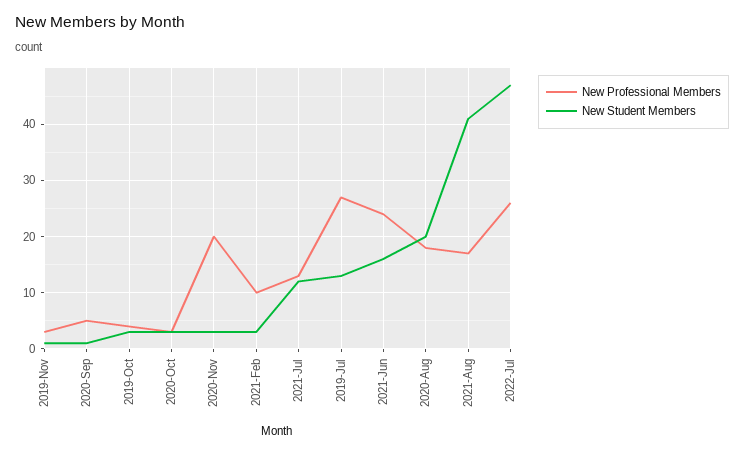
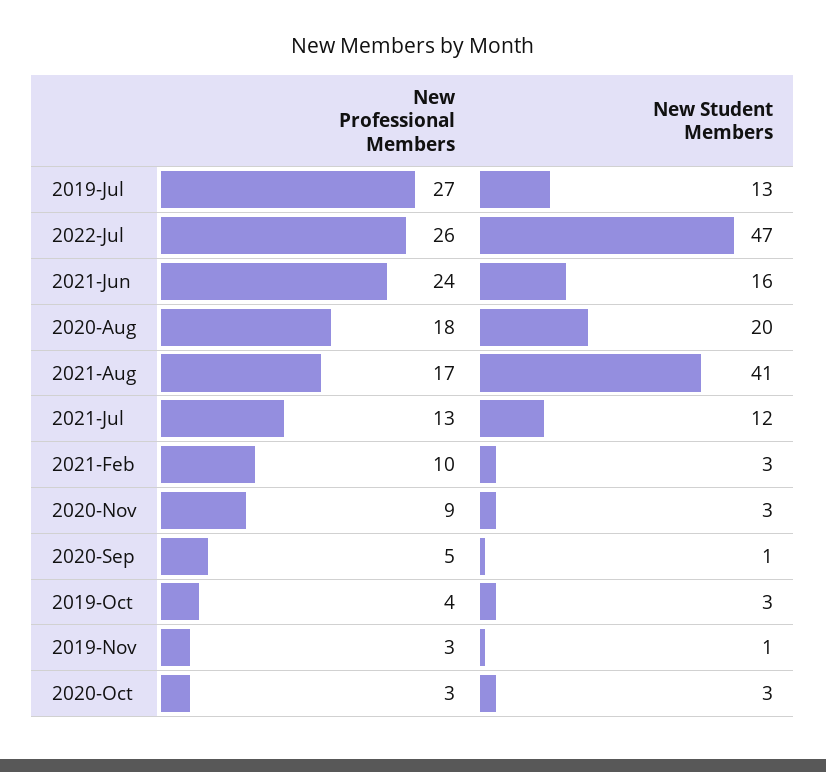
New Professional Members, 2020-Nov: 20 -> 9

